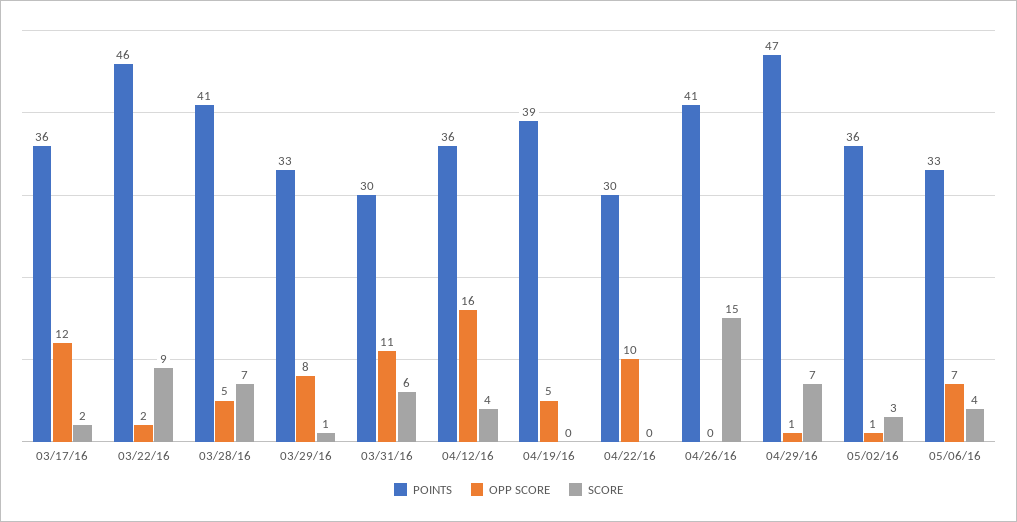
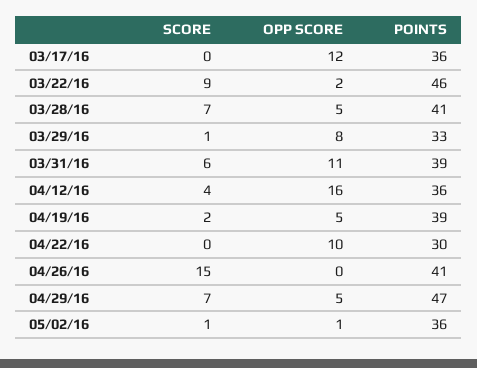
SCORE, 03/17/16: 2 -> 0
POINTS, 03/31/16: 30 -> 39
SCORE, 04/19/16: 0 -> 2
OPP SCORE, 04/29/16: 1 -> 5
SCORE, 05/02/16: 3 -> 1
POINTS, 05/06/16: 33 -> none
OPP SCORE, 05/06/16: 7 -> none
SCORE, 05/06/16: 4 -> none

